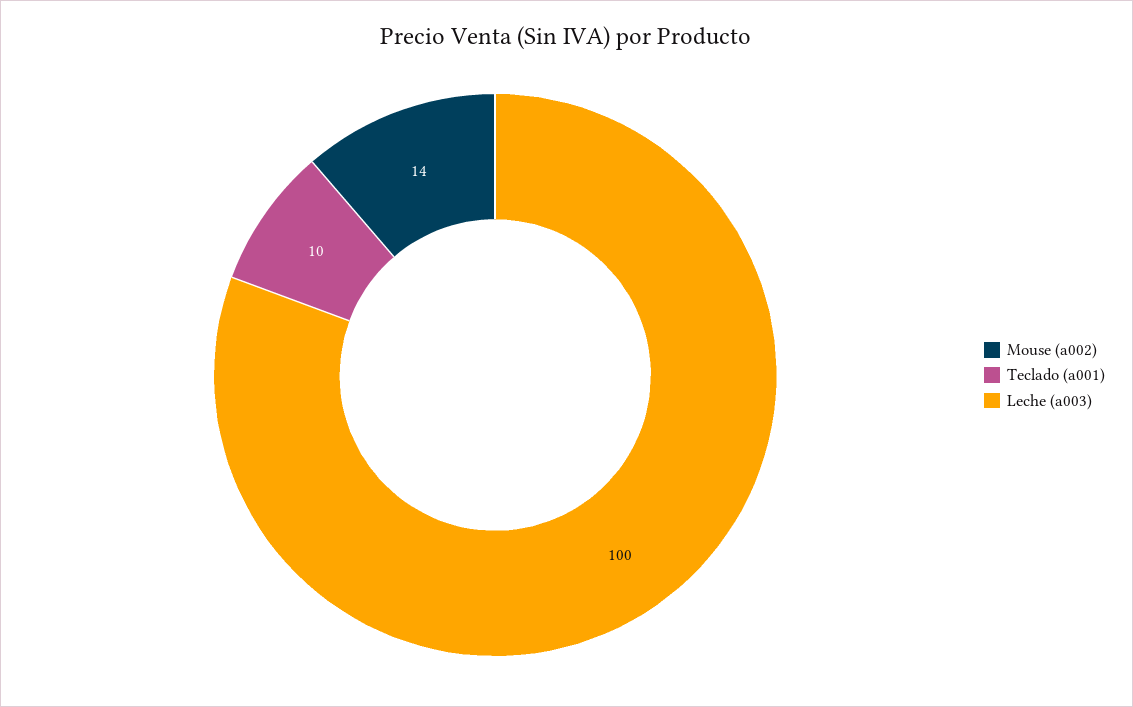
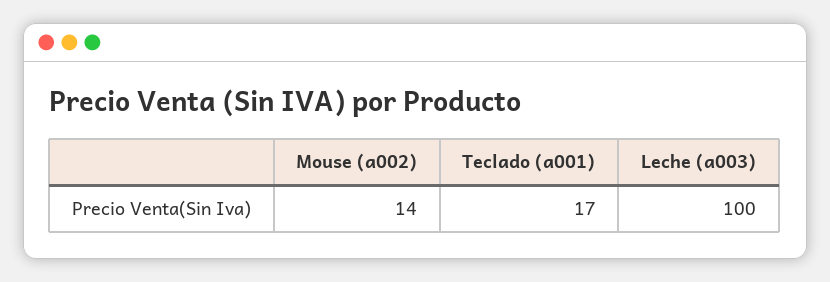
Teclado (a001): 10 -> 17

